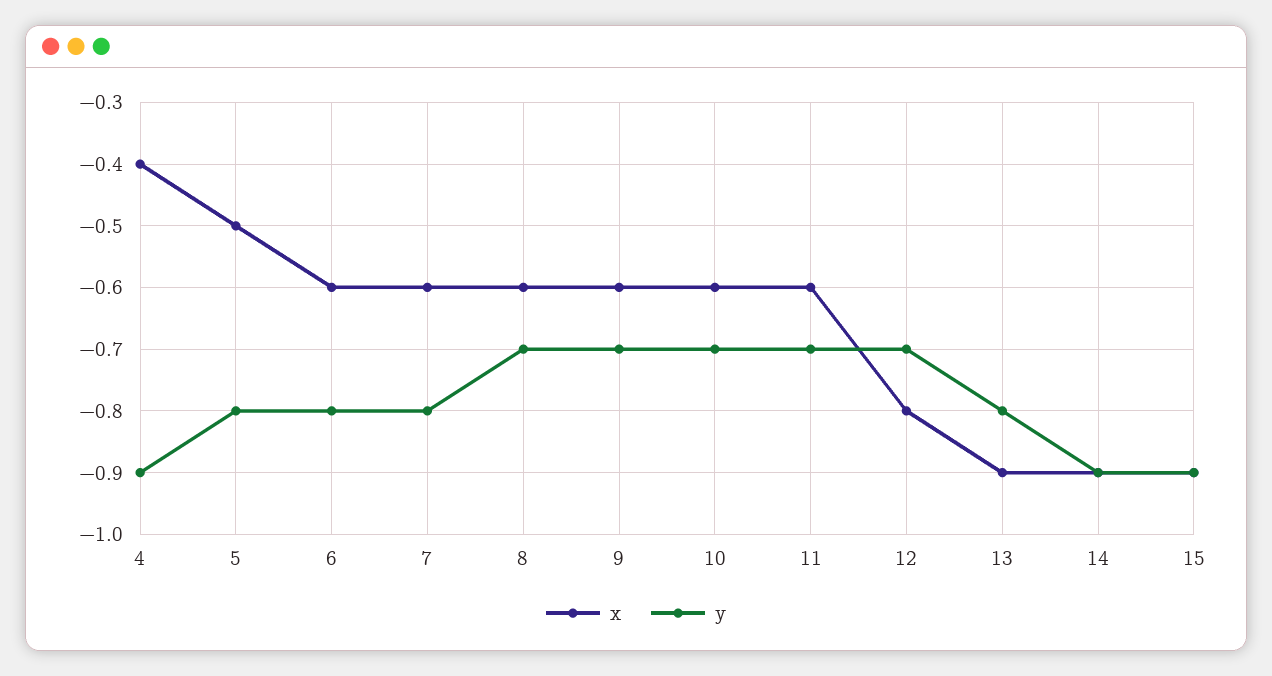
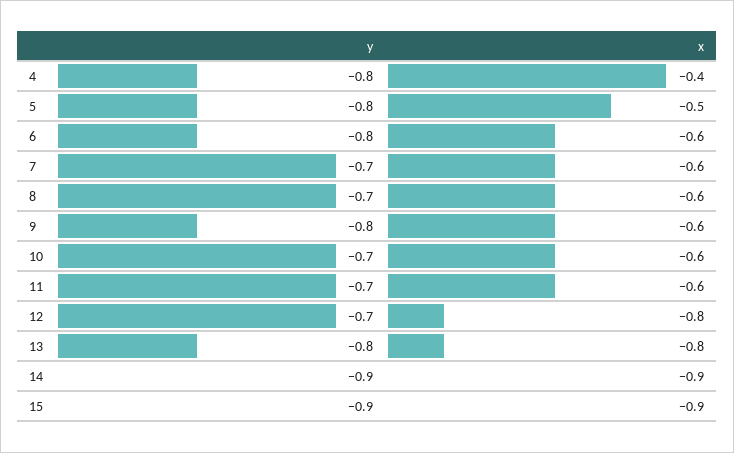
y, 4: -0.9 -> -0.8
y, 7: -0.8 -> -0.7
y, 9: -0.7 -> -0.8
x, 13: -0.9 -> -0.8

